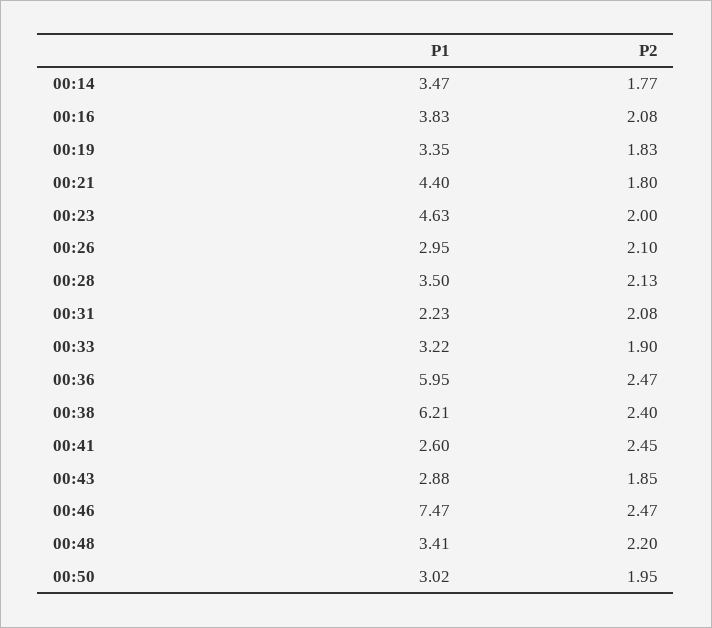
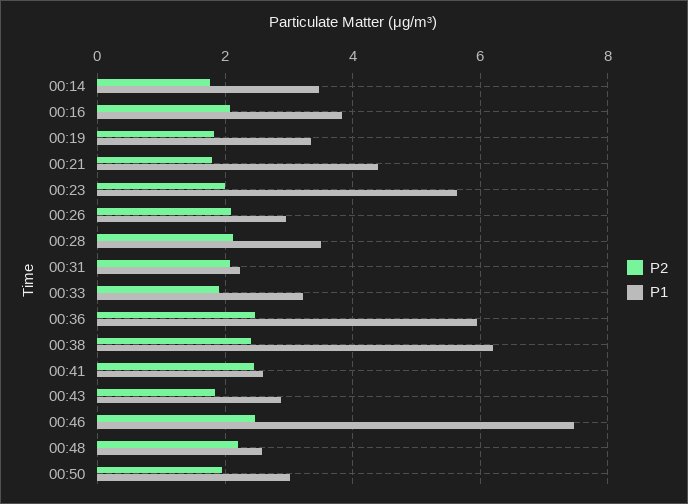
P1, 00:23: 4.63 -> 5.6
P1, 00:48: 3.41 -> 2.6

